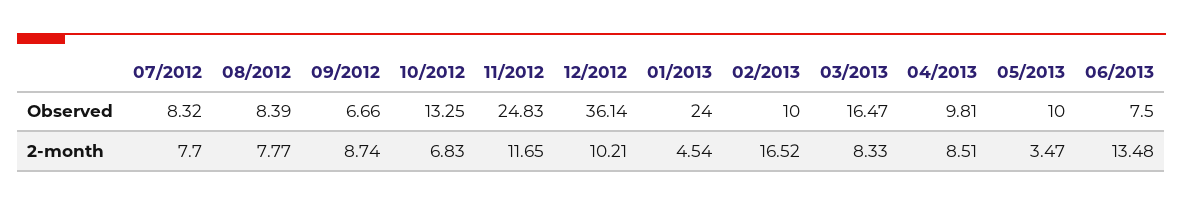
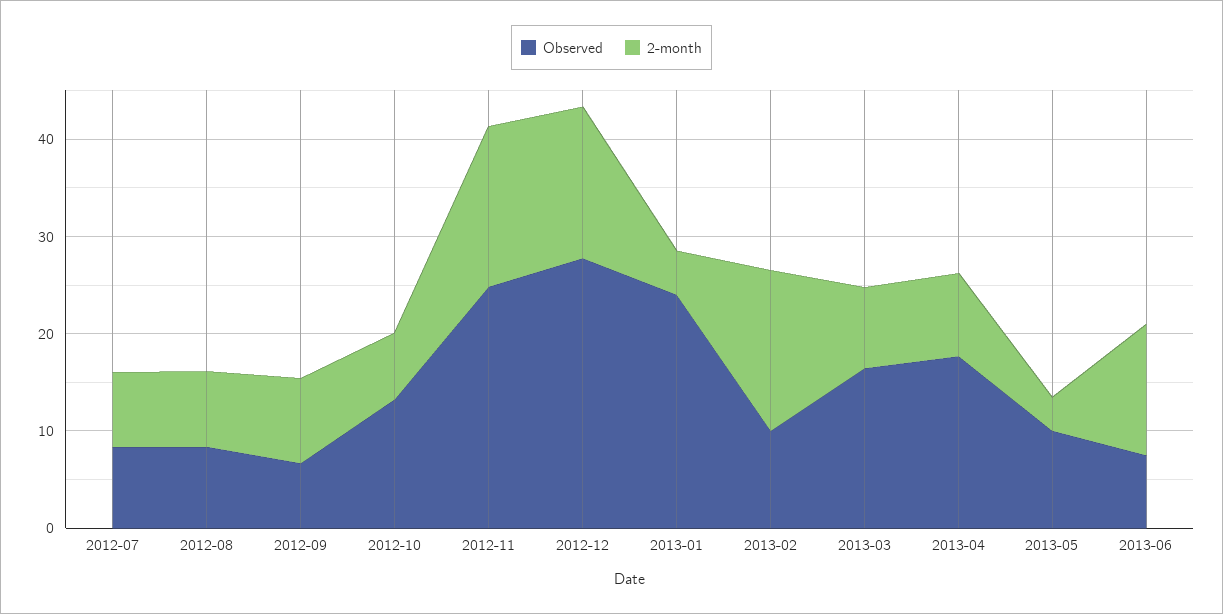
Observed, 12/2012: 36.14 -> 28
Observed, 04/2013: 9.81 -> 18
2-month, 11/2012: 11.65 -> 16
2-month, 12/2012: 10.21 -> 16

